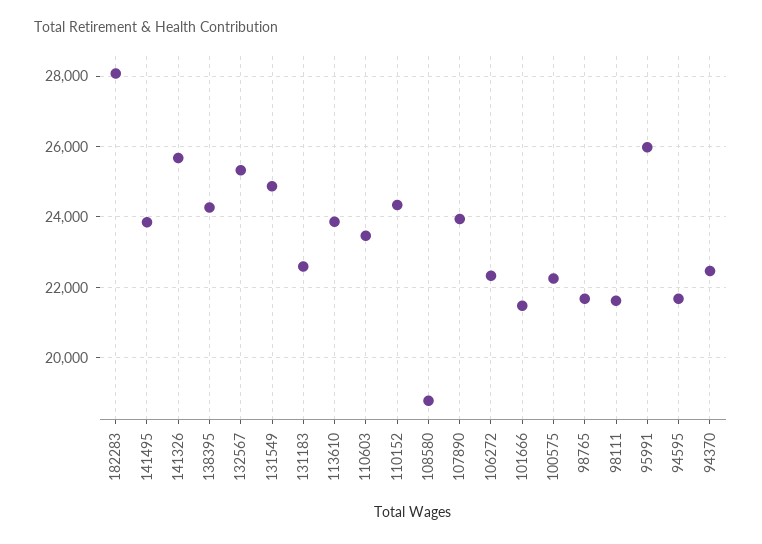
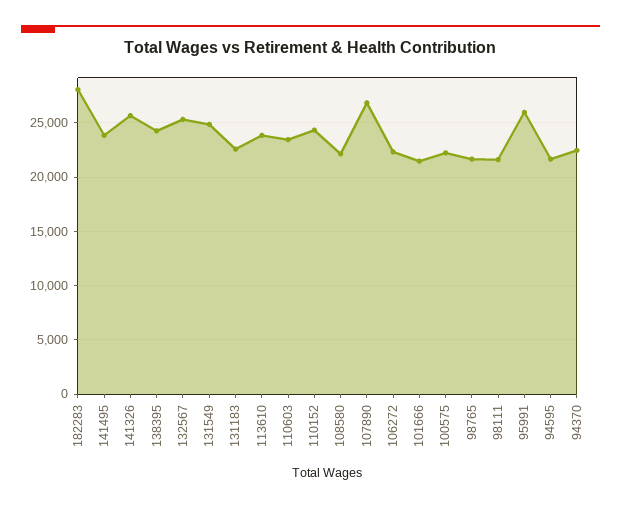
108580: 18800 -> 22000
107890: 24000 -> 27000

